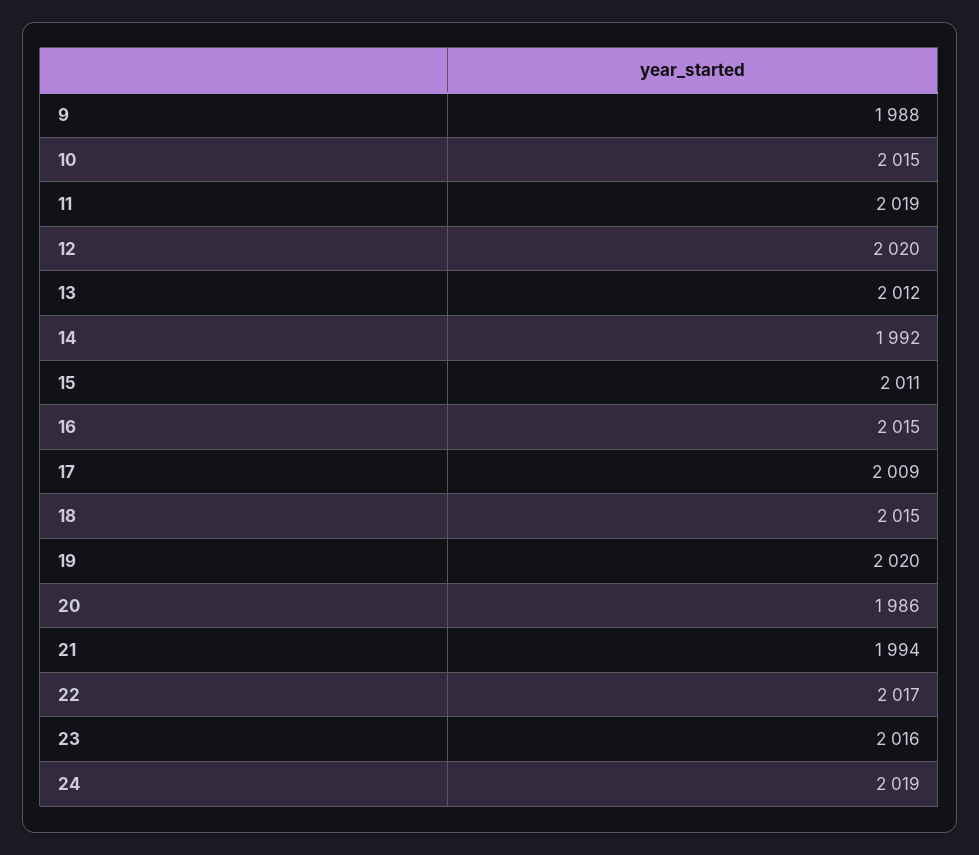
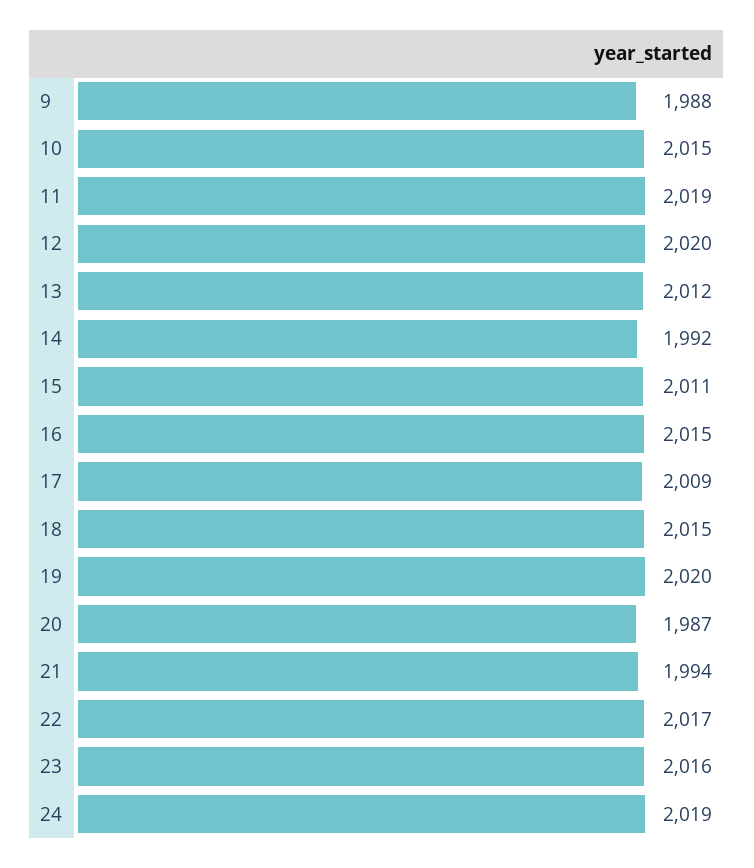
20: 1986 -> 1987

